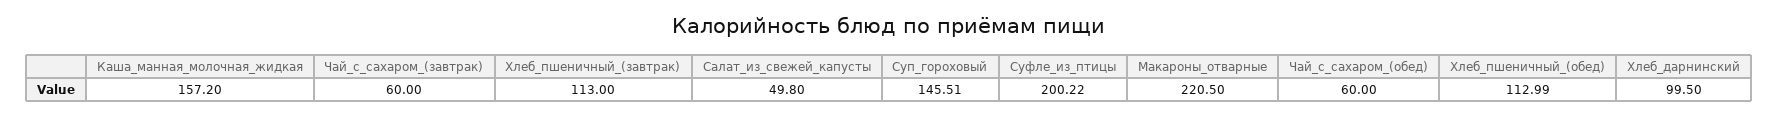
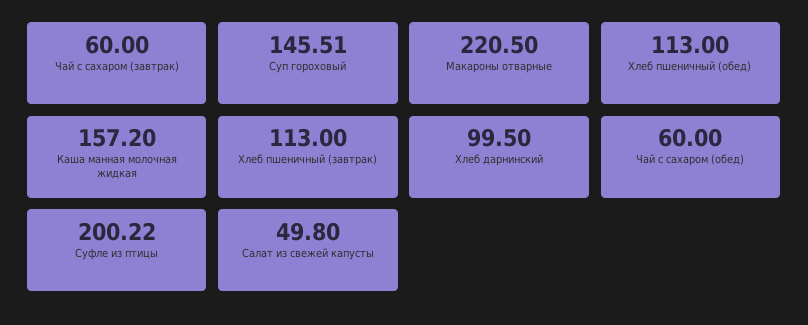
Хлеб_пшеничный_(обед): 112.99 -> 113

